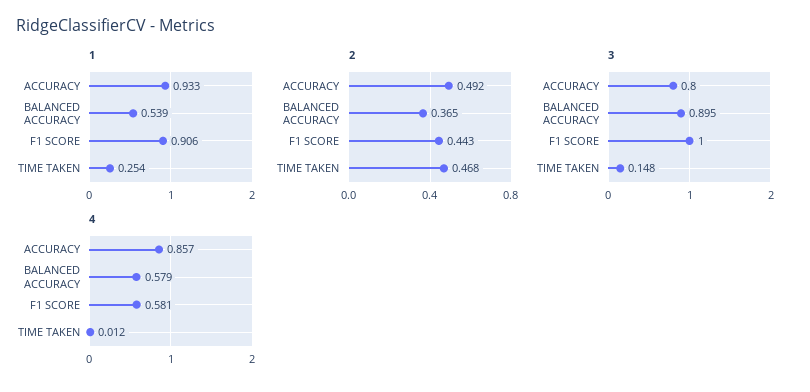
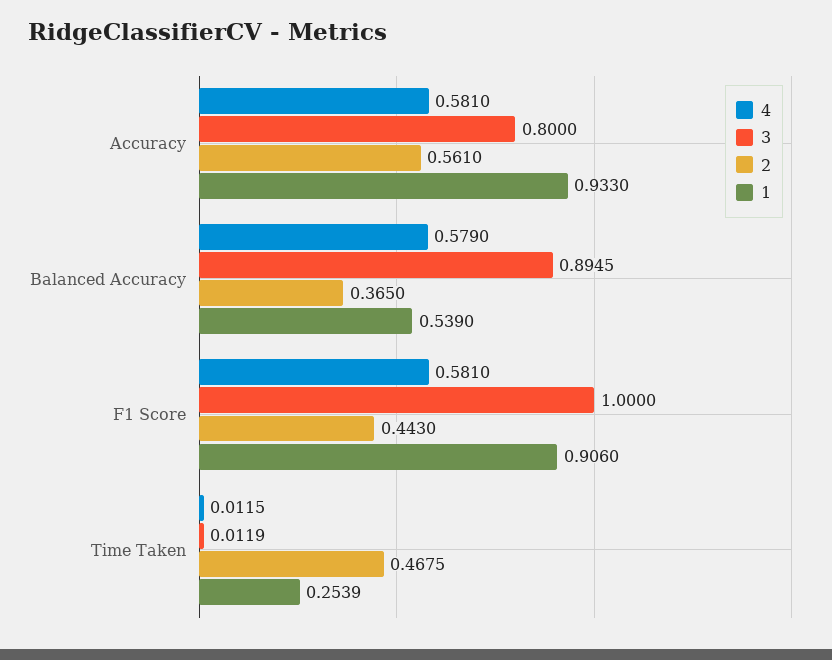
2, ACCURACY: 0.492 -> 0.561
3, TIME TAKEN: 0.148 -> 0.0119
4, ACCURACY: 0.857 -> 0.581

